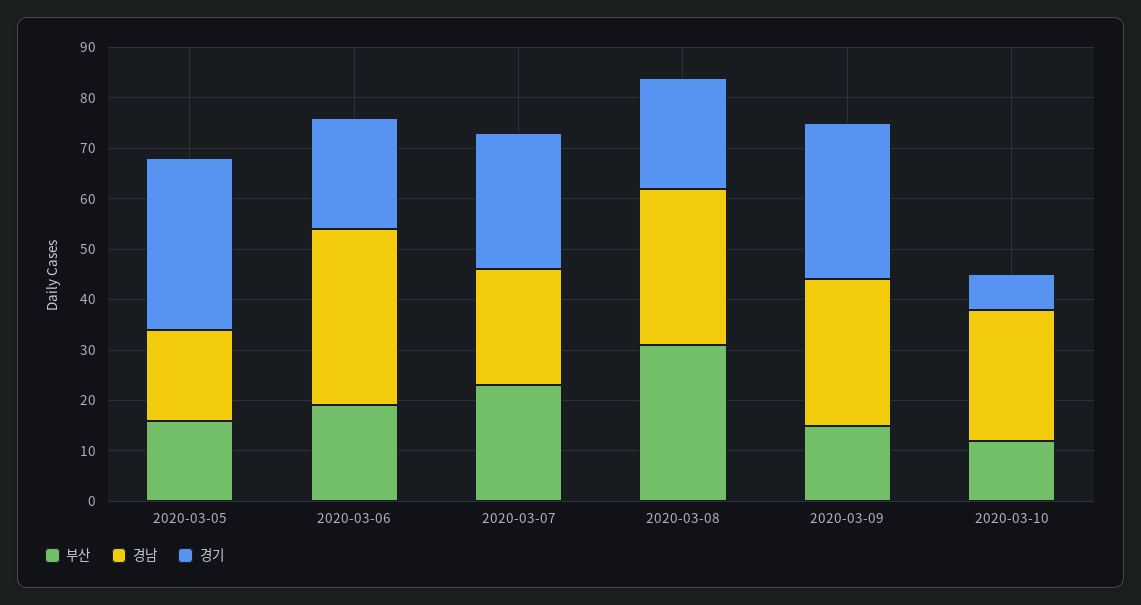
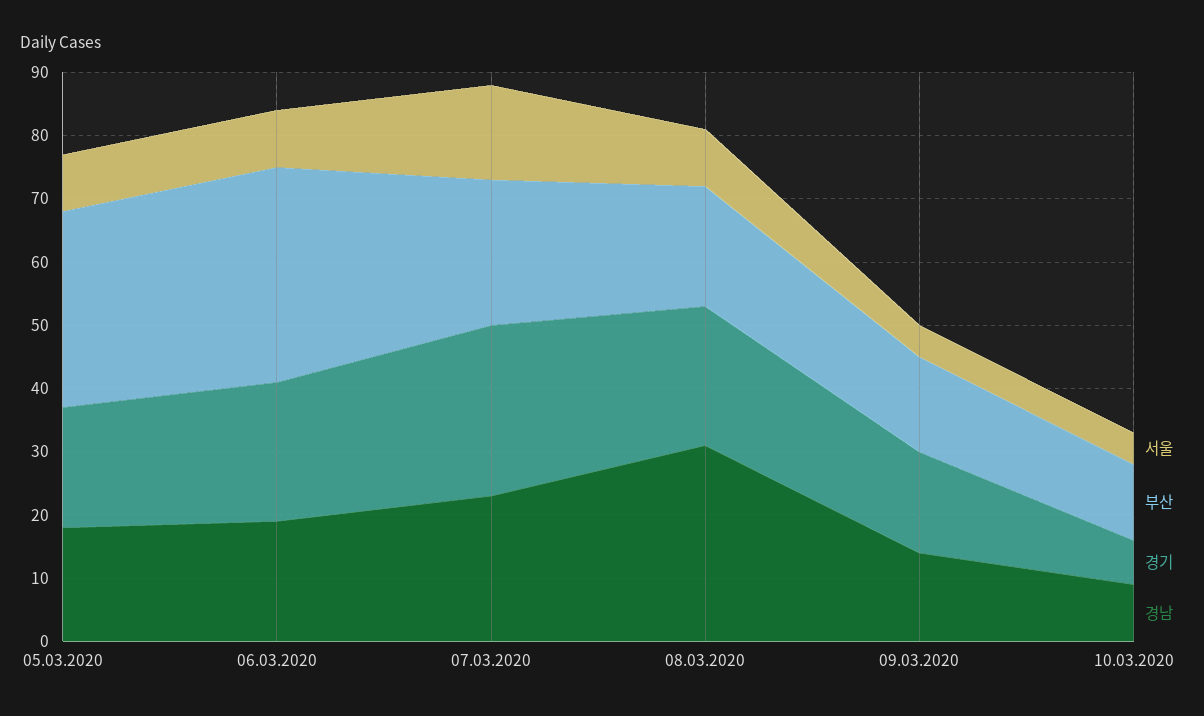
부산, 2020-03-05: 15 -> 30
경기, 2020-03-05: 35 -> 20
부산, 2020-03-06: 20 -> 35
경남, 2020-03-06: 35 -> 20
부산, 2020-03-08: 30 -> 20
경남, 2020-03-09: 30 -> 15
경기, 2020-03-09: 30 -> 15
경남, 2020-03-10: 25 -> 10
서울, 2020-03-05: none -> 10
서울, 2020-03-06: none -> 10
서울, 2020-03-07: none -> 15
서울, 2020-03-08: none -> 10
서울, 2020-03-09: none -> 5
서울, 2020-03-10: none -> 5

